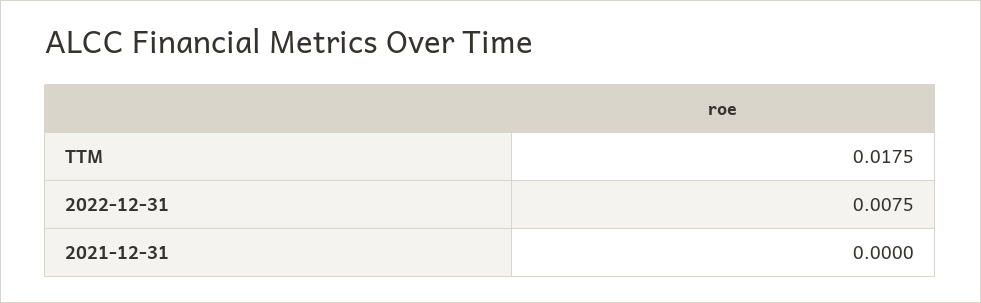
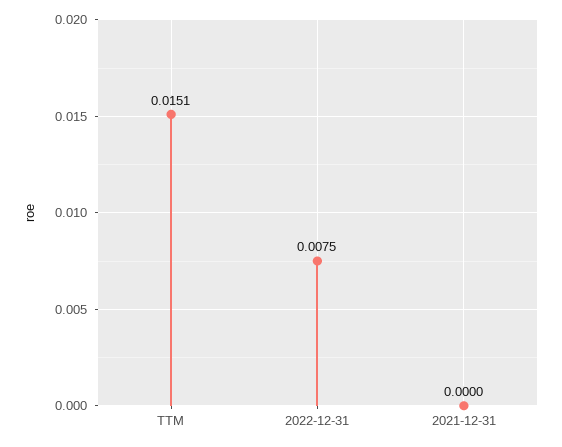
TTM: 0.0175 -> 0.0151

